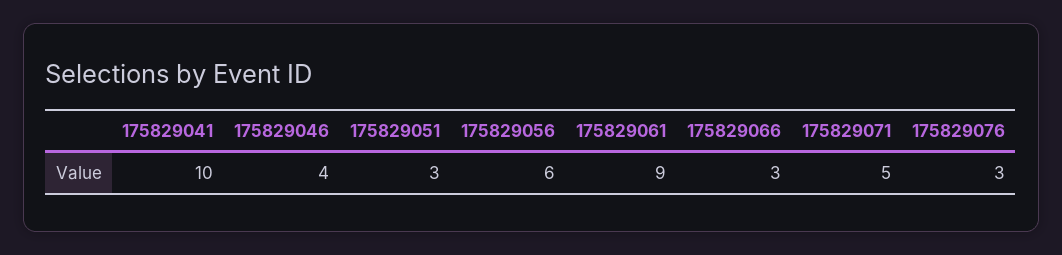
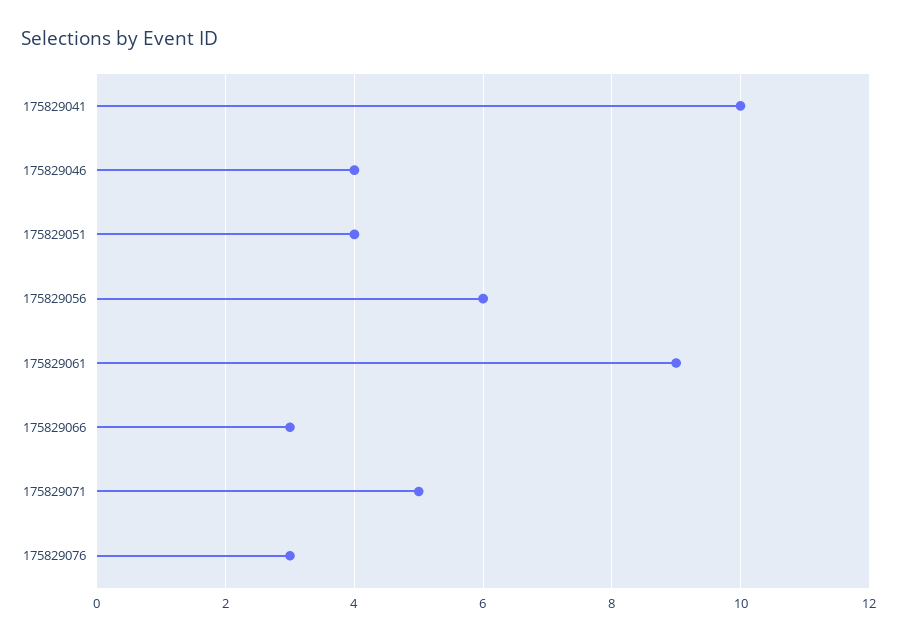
175829051: 3 -> 4

